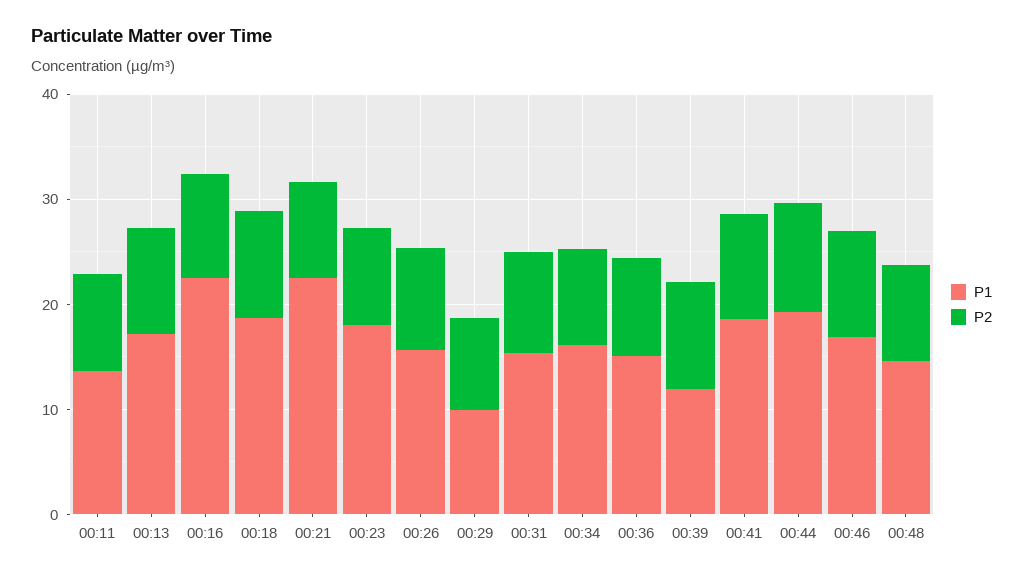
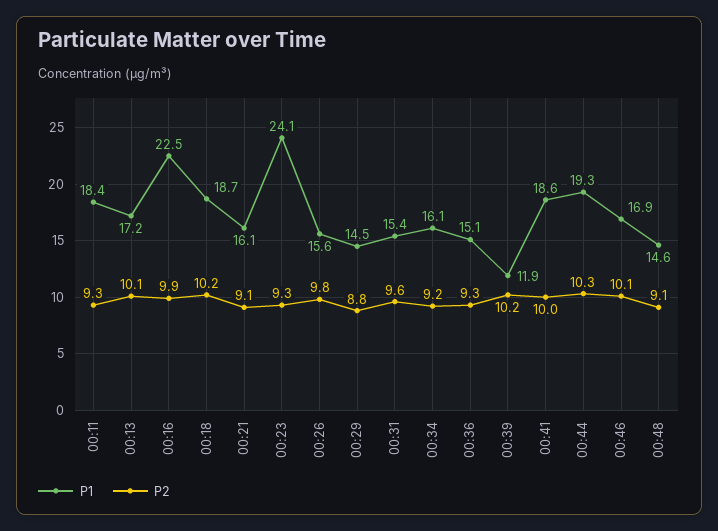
P1, 00:11: 14 -> 18.4
P1, 00:21: 22 -> 16.1
P1, 00:23: 18 -> 24.1
P1, 00:29: 10 -> 14.5

